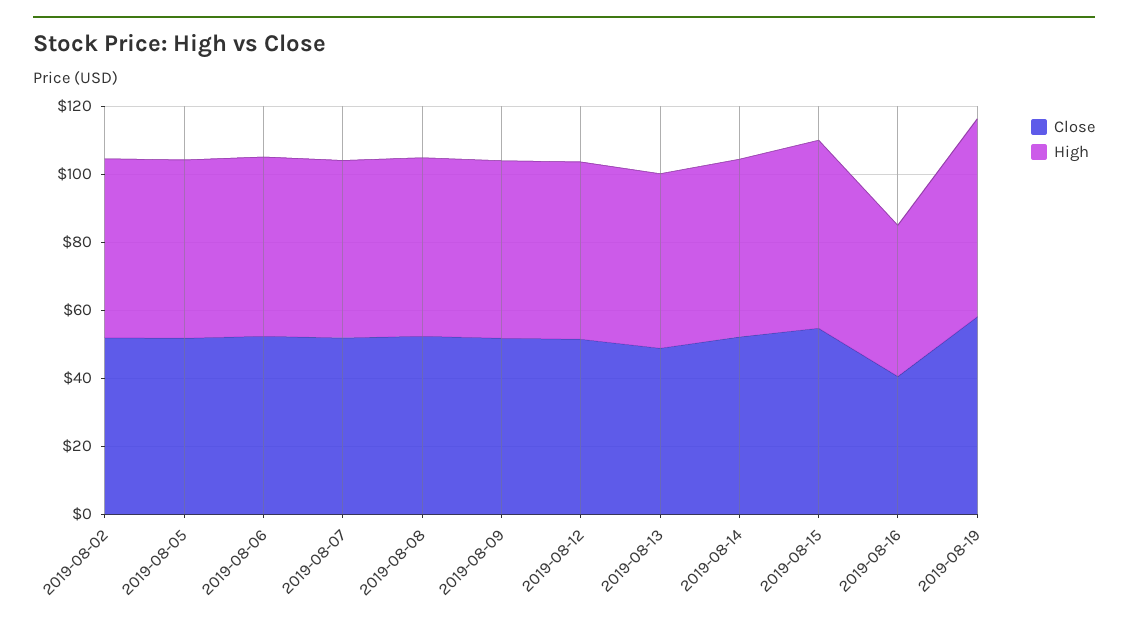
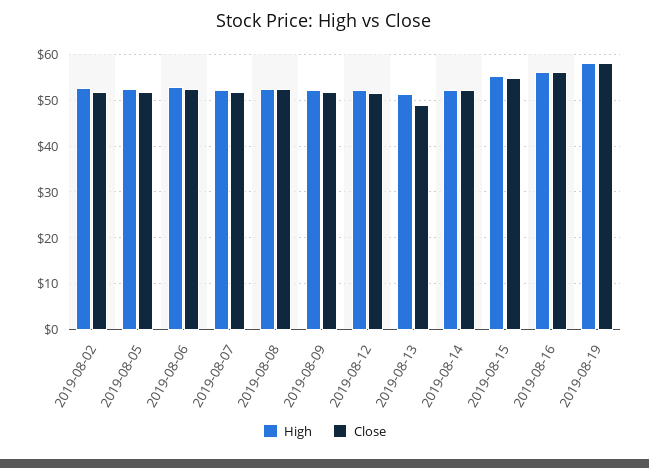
Close, 2019-08-16: 40 -> 56
High, 2019-08-16: 45 -> 56

